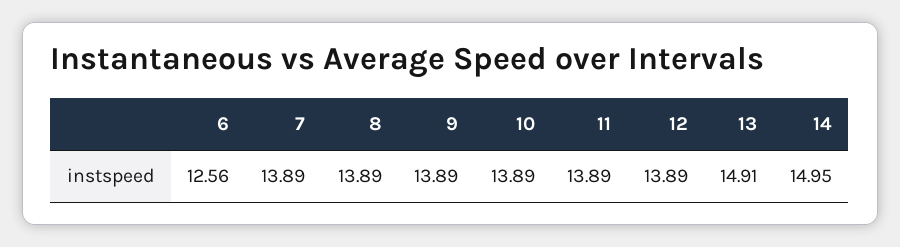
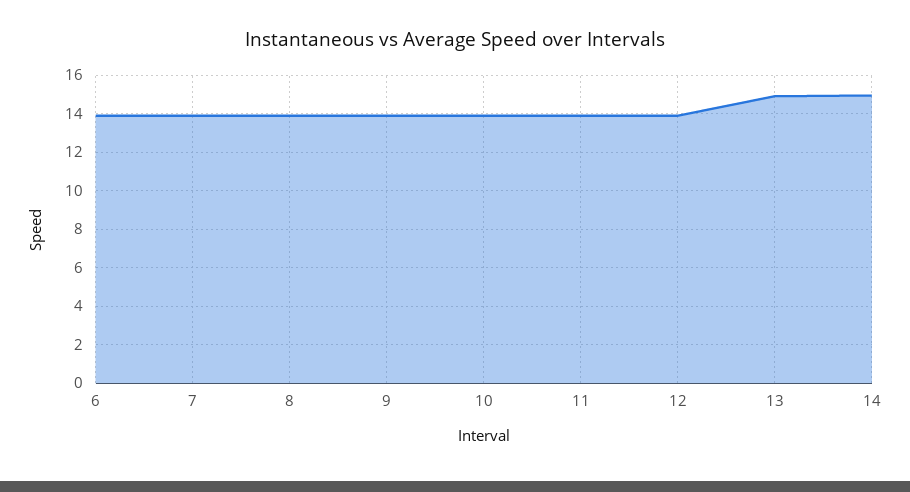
6: 12.56 -> 14

